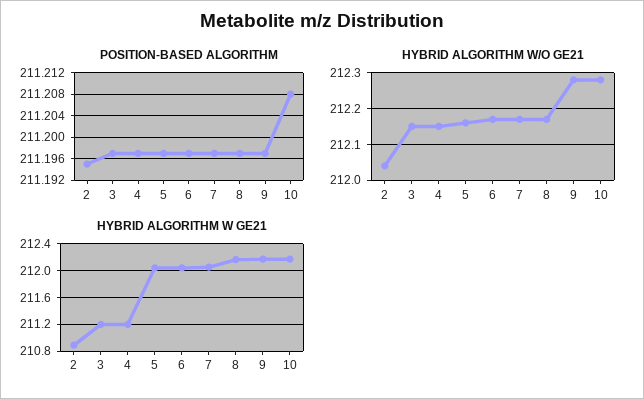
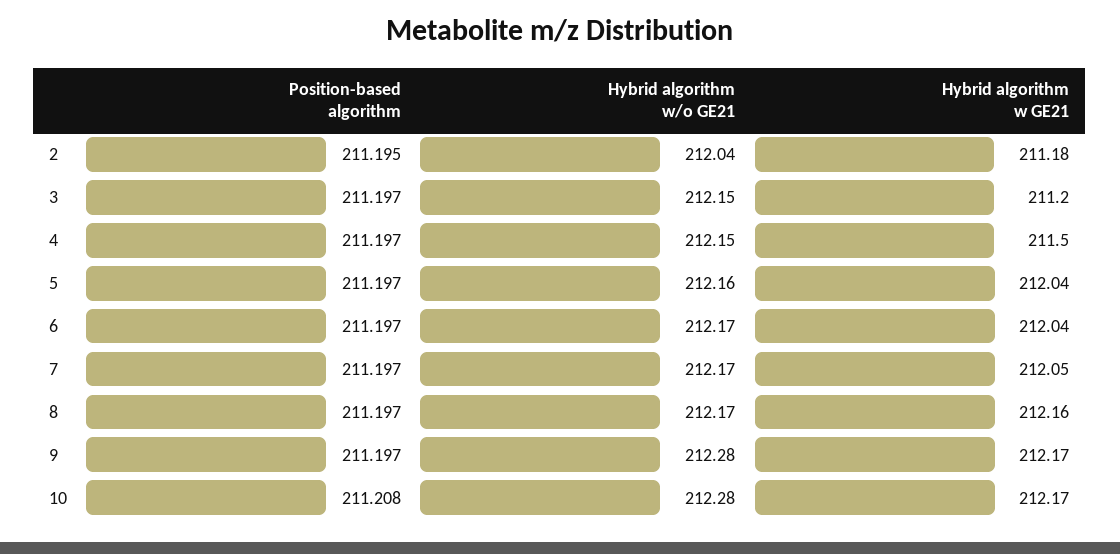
HYBRID ALGORITHM W GE21, 2: 210.9 -> 211.18
HYBRID ALGORITHM W GE21, 4: 211.2 -> 211.5

